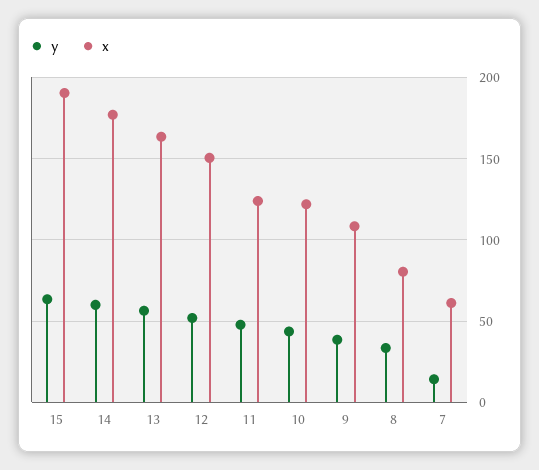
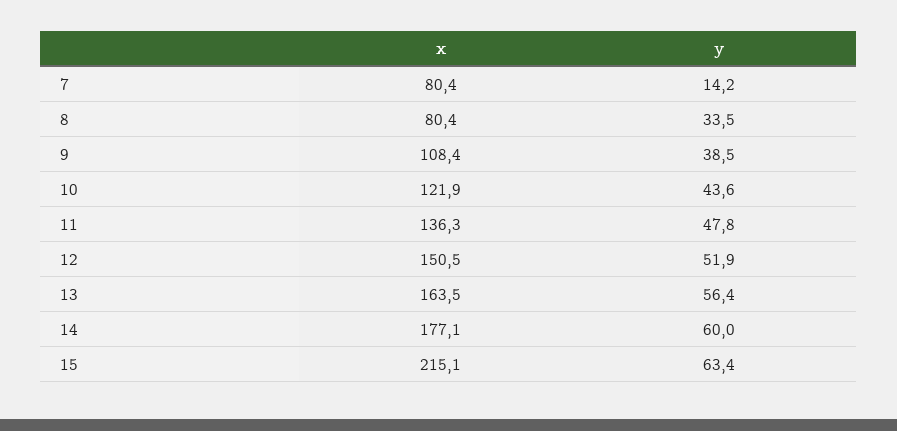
x, 15: 190 -> 215.1
x, 11: 125 -> 136.3
x, 7: 60 -> 80.4

